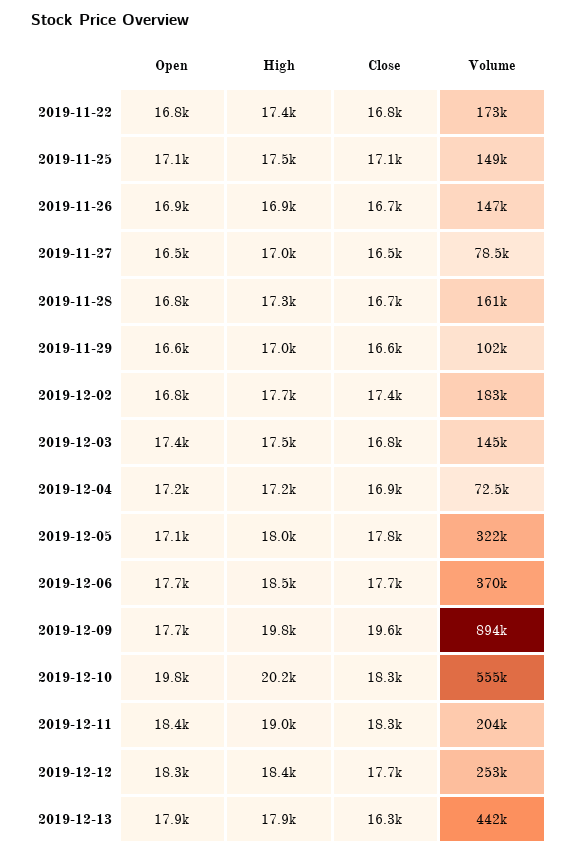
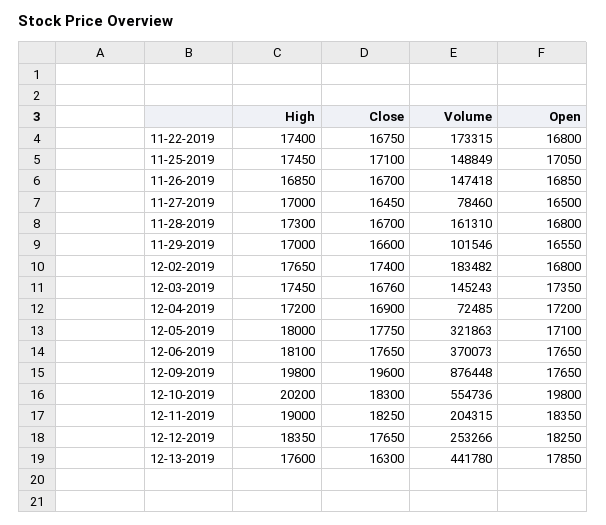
High, 2019-12-06: 18500 -> 18100
Volume, 2019-12-09: 894000 -> 876448
High, 2019-12-13: 17900 -> 17600

